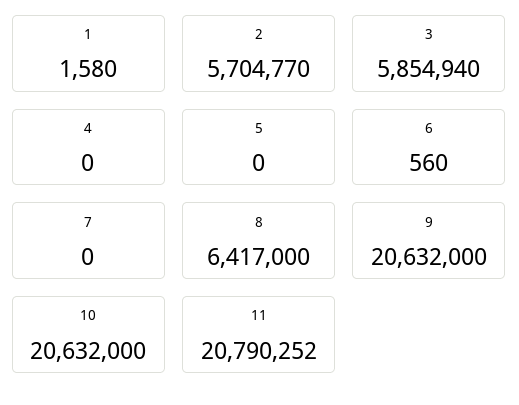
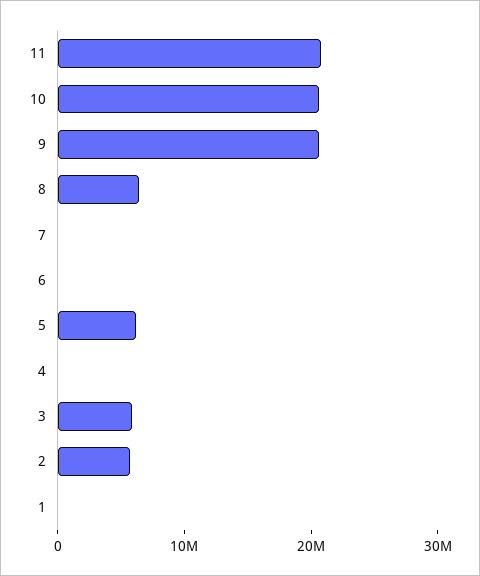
5: 0 -> 6000000

